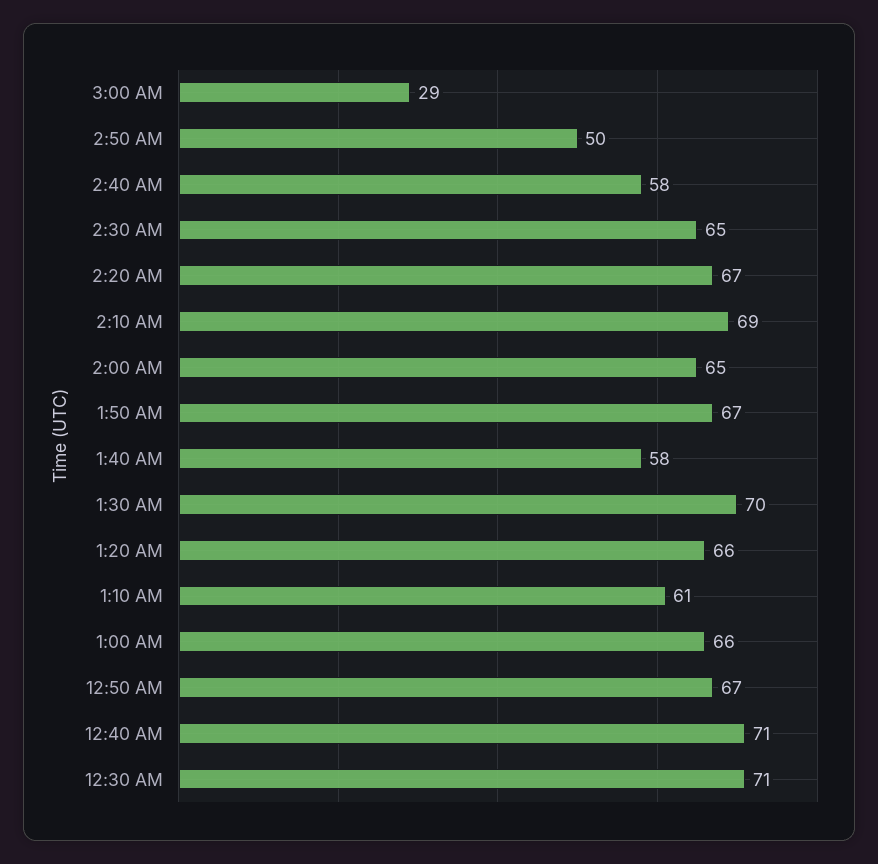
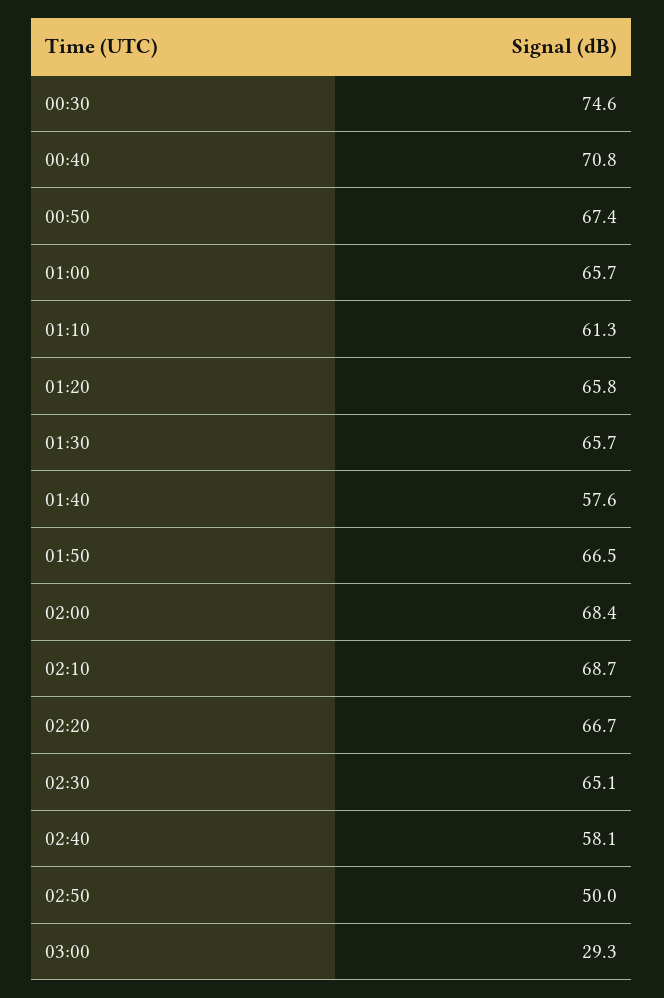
2:00 AM: 65 -> 68.4
1:30 AM: 70 -> 65.7
12:30 AM: 71 -> 74.6

